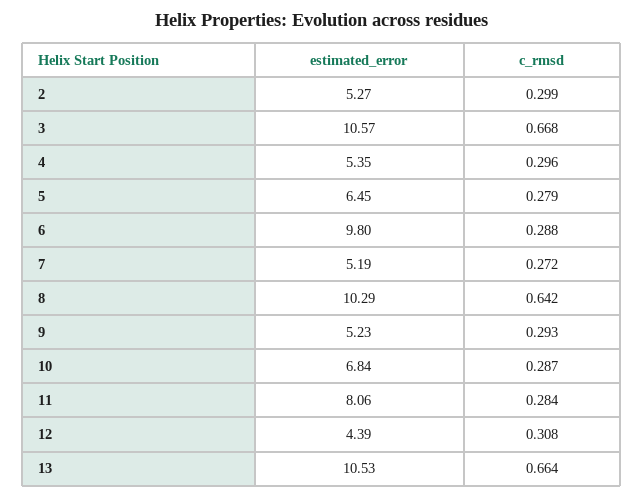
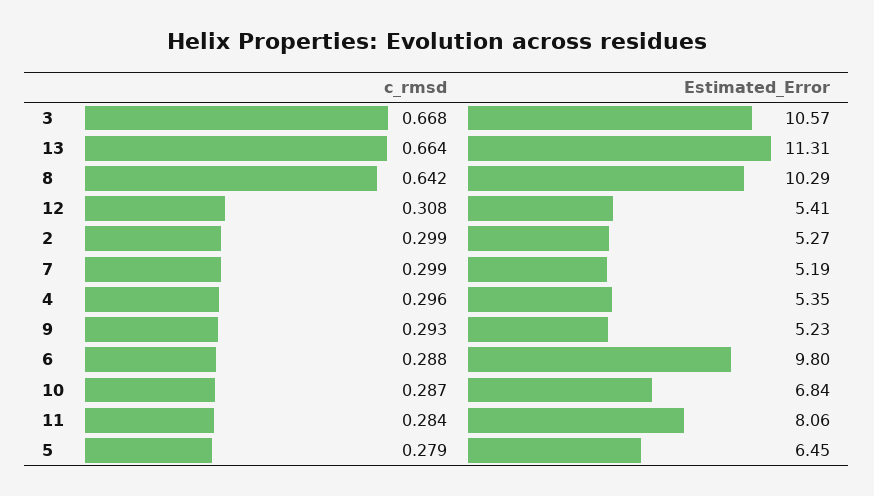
c_rmsd, 7: 0.272 -> 0.299
estimated_error, 12: 4.39 -> 5.41
estimated_error, 13: 10.53 -> 11.31

